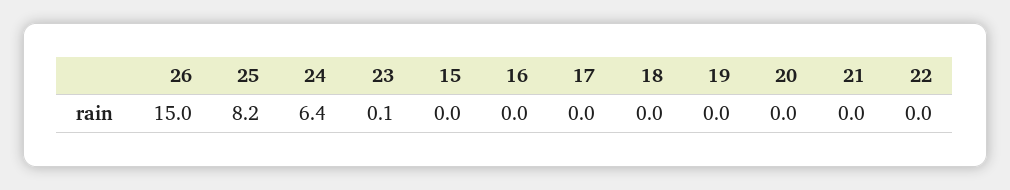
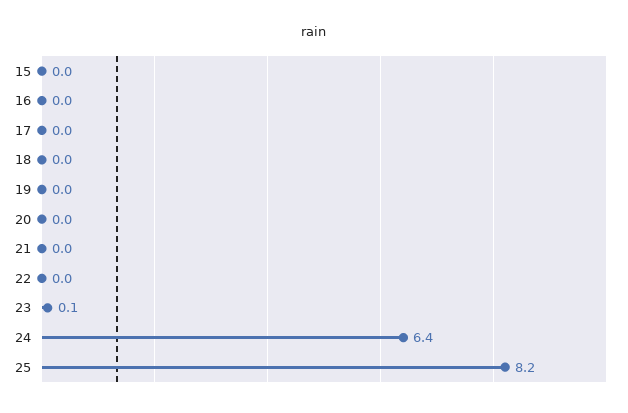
26: 15 -> none

